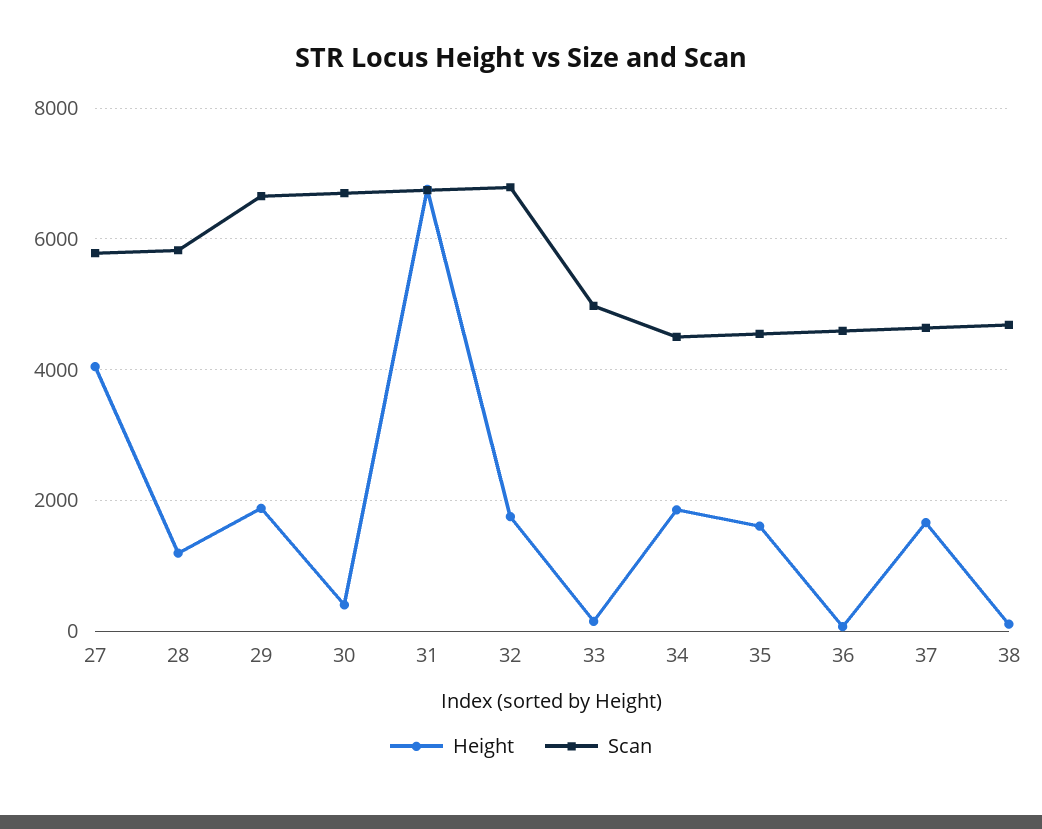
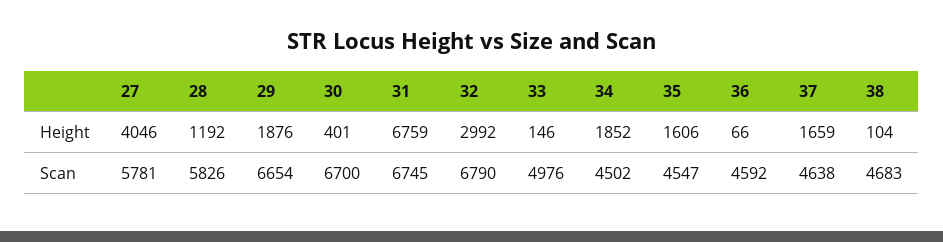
Height, 32: 1800 -> 2992

